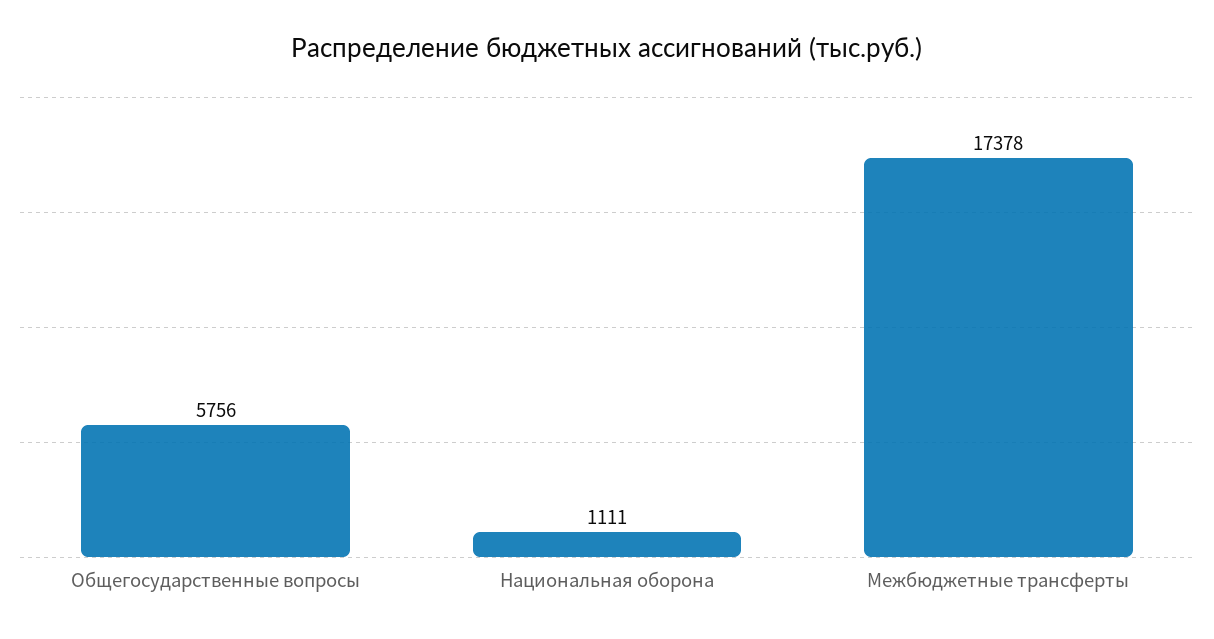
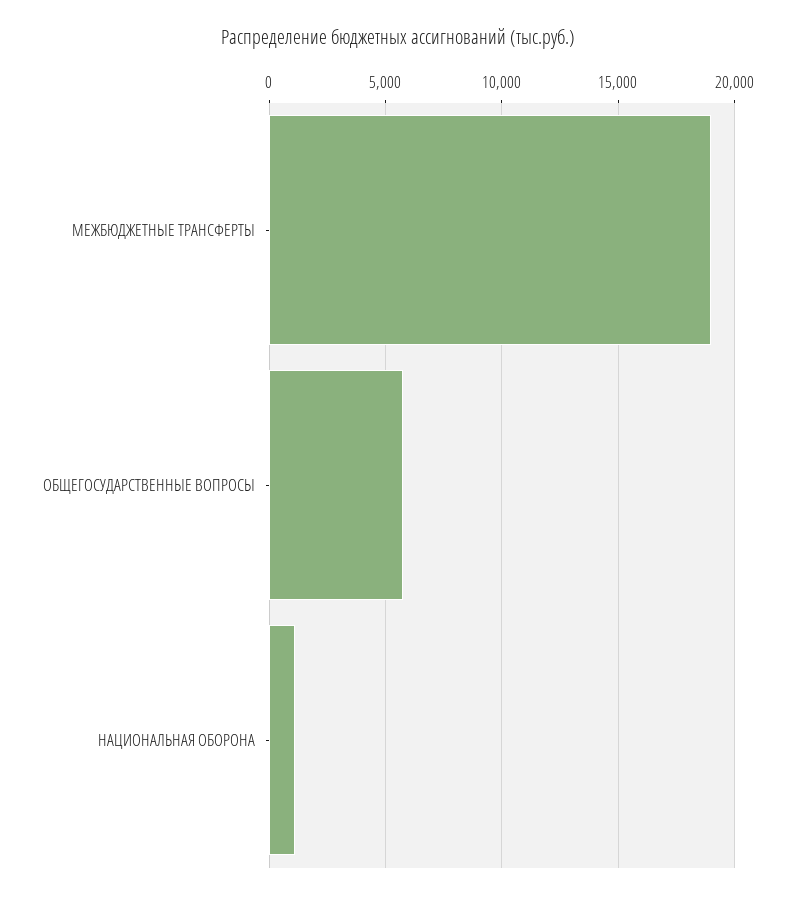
Межбюджетные трансферты: 17378 -> 19000

